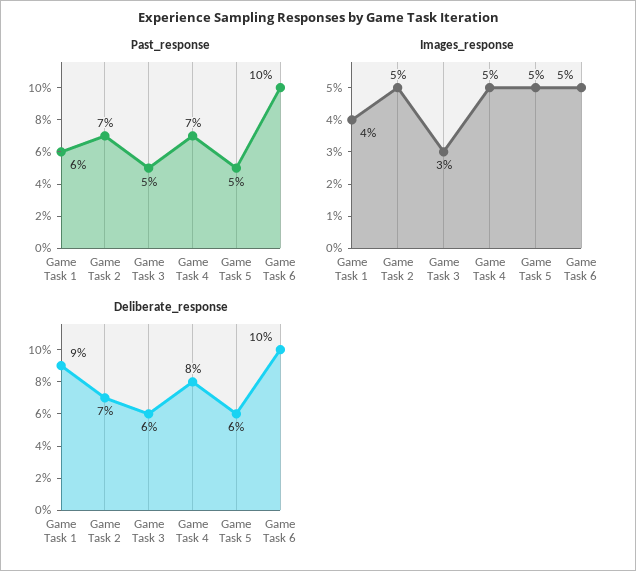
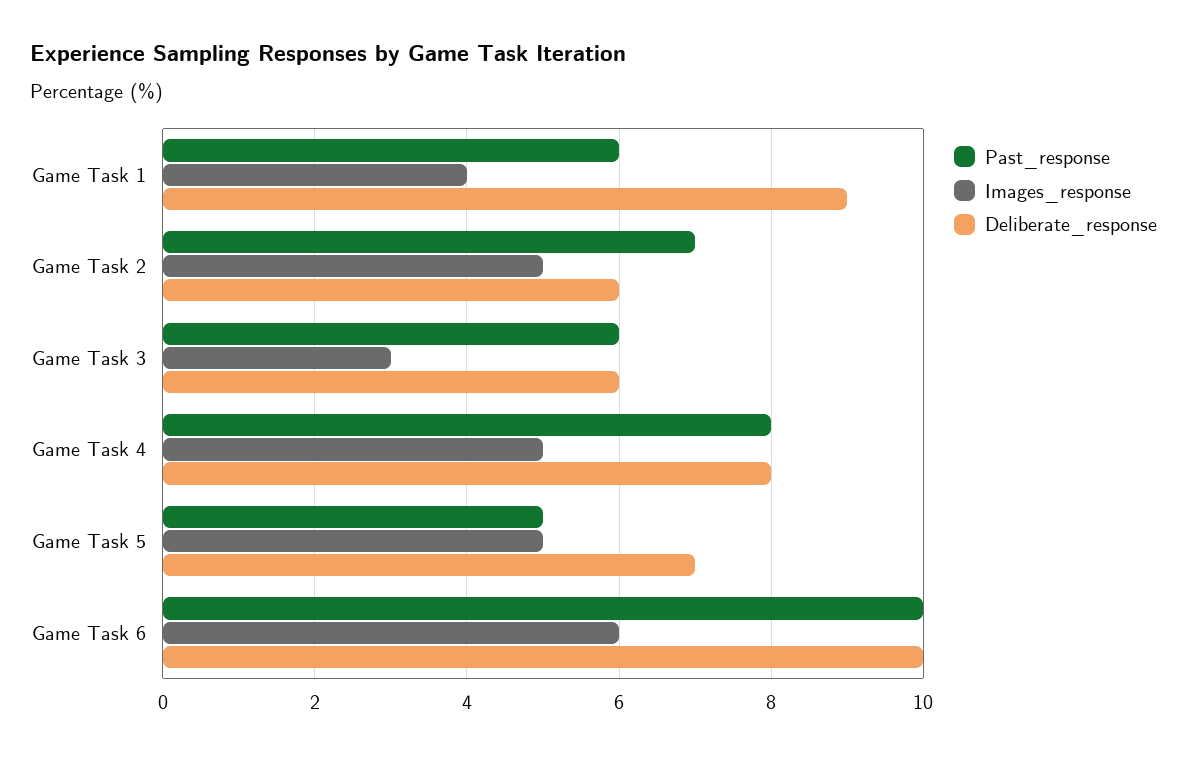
Past_response, Game Task 3: 5 -> 6
Past_response, Game Task 4: 7 -> 8
Images_response, Game Task 6: 5 -> 6
Deliberate_response, Game Task 2: 7 -> 6
Deliberate_response, Game Task 5: 6 -> 7

